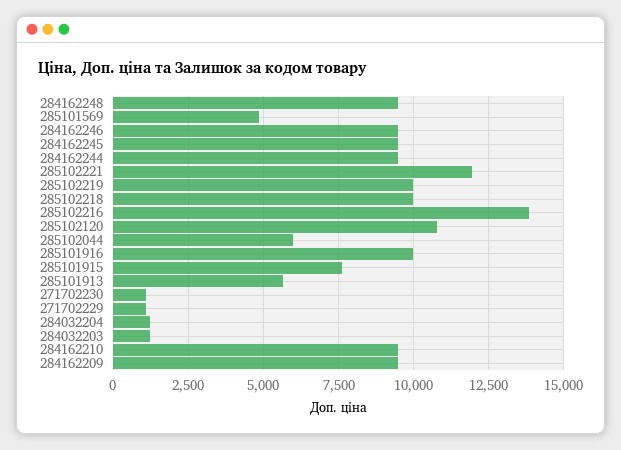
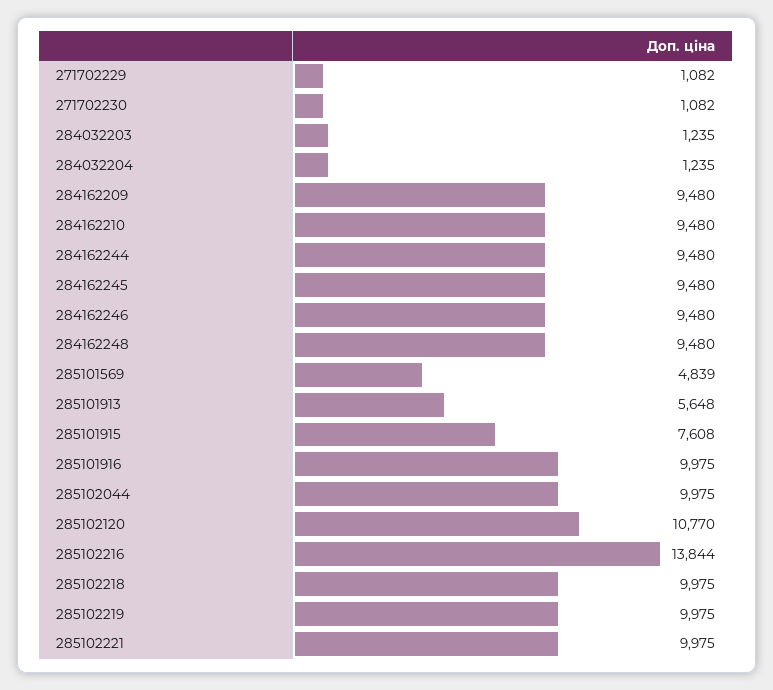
285102221: 12000 -> 9975
285102044: 6000 -> 9975

